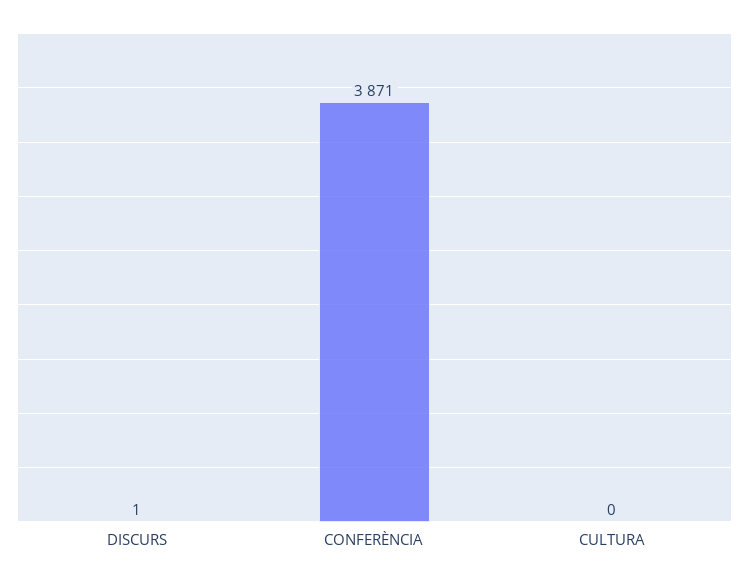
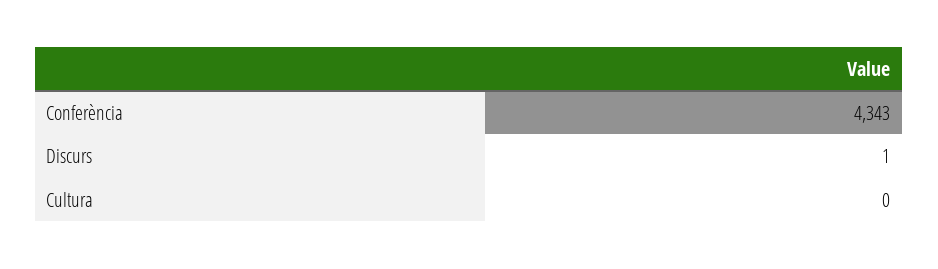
CONFERÈNCIA: 3871 -> 4343

